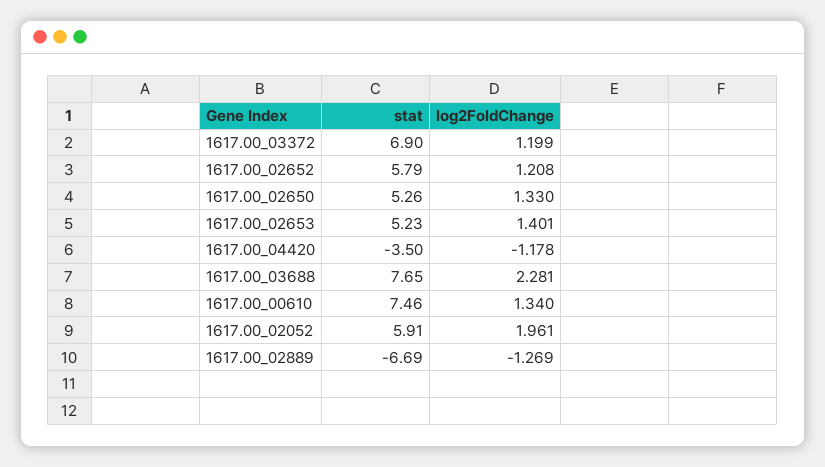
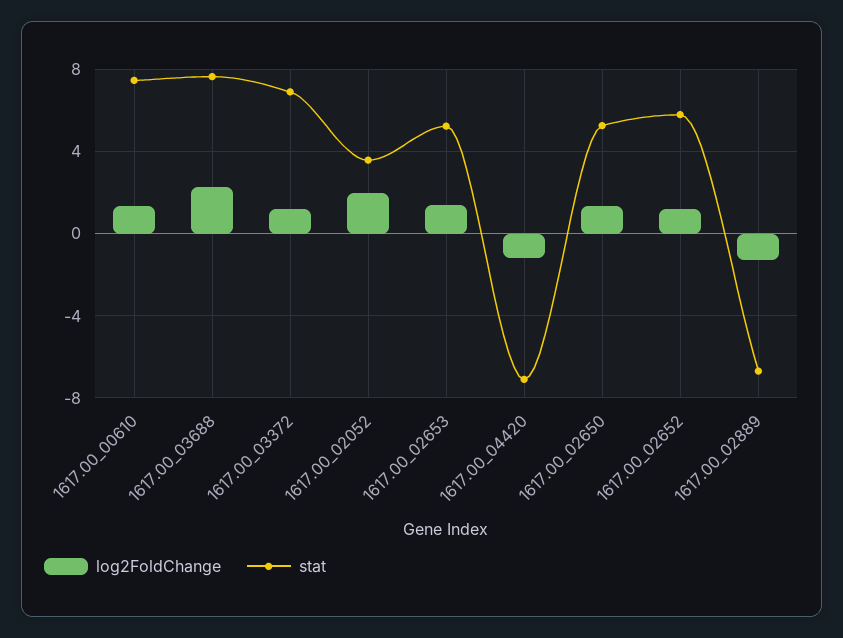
stat, 1617.00_04420: -3.5 -> -7
stat, 1617.00_02052: 5.91 -> 3.5

